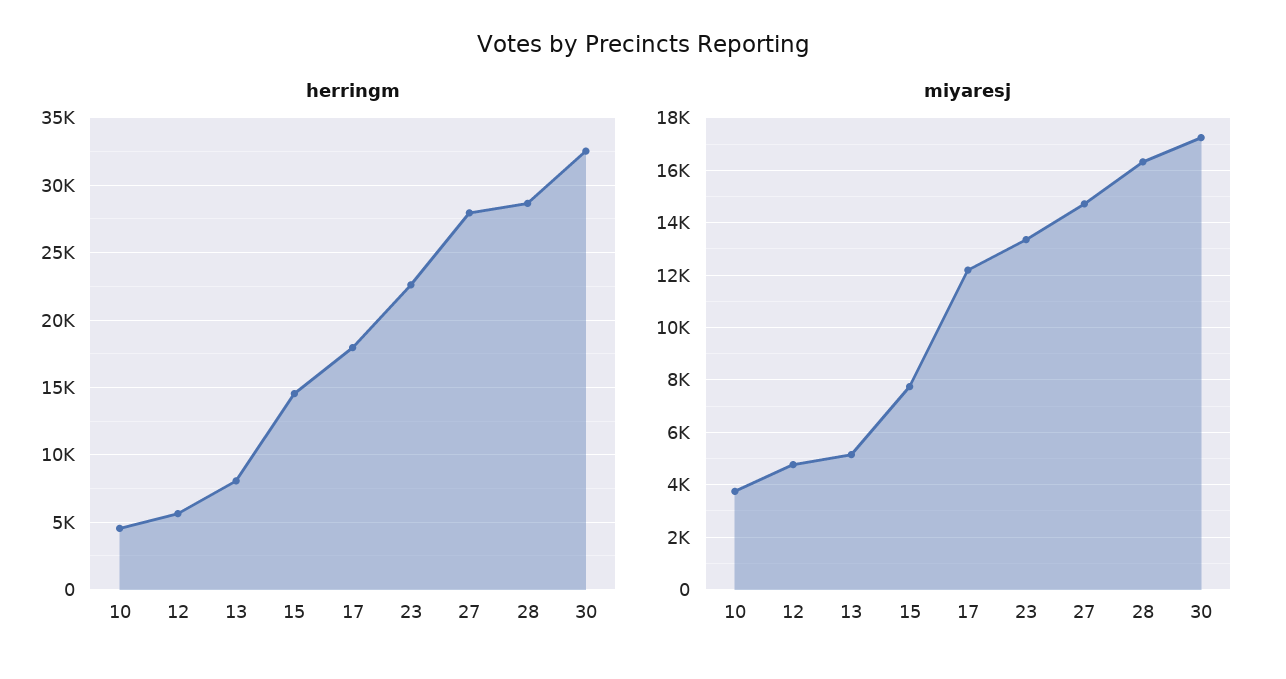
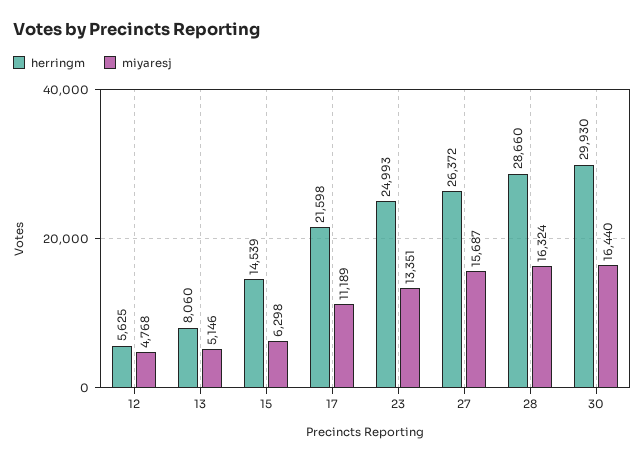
herringm, 10: 4500 -> none
herringm, 17: 18000 -> 21598
herringm, 23: 22500 -> 24993
herringm, 27: 28000 -> 26372
herringm, 30: 32500 -> 29930
miyaresj, 10: 3750 -> none
miyaresj, 15: 7750 -> 6298
miyaresj, 17: 12250 -> 11189
miyaresj, 27: 14750 -> 15687
miyaresj, 30: 17250 -> 16440

